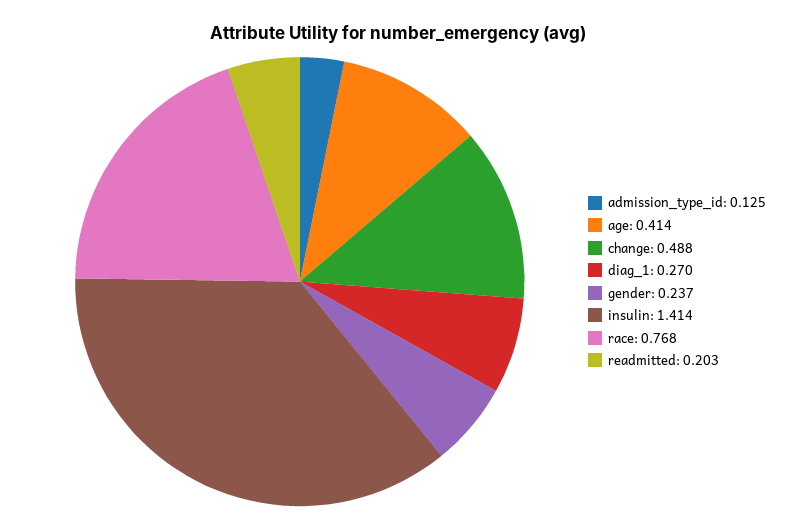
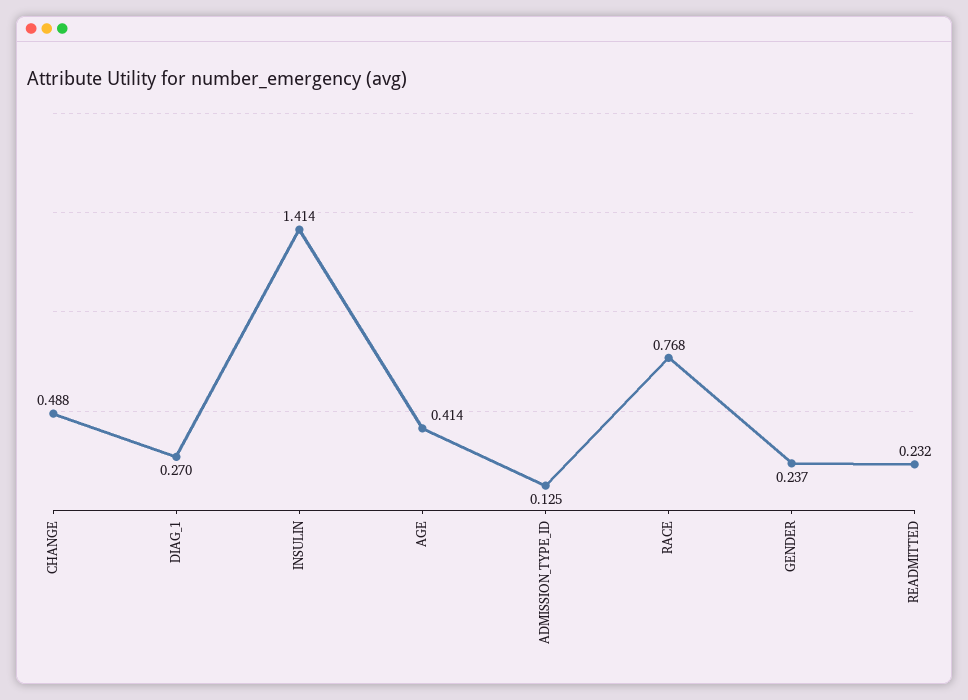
readmitted: 0.203 -> 0.232

